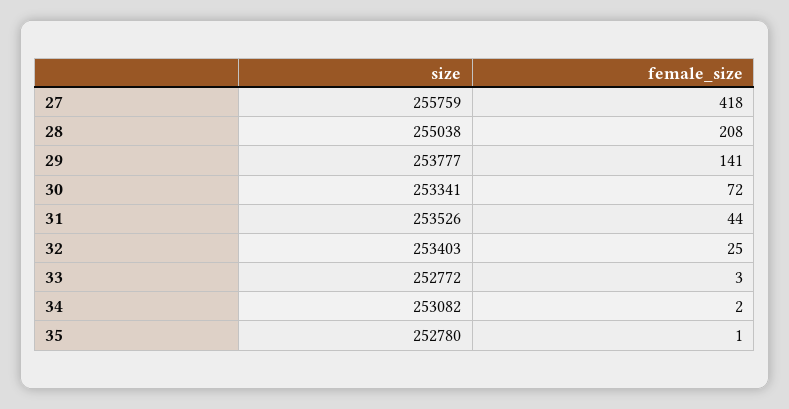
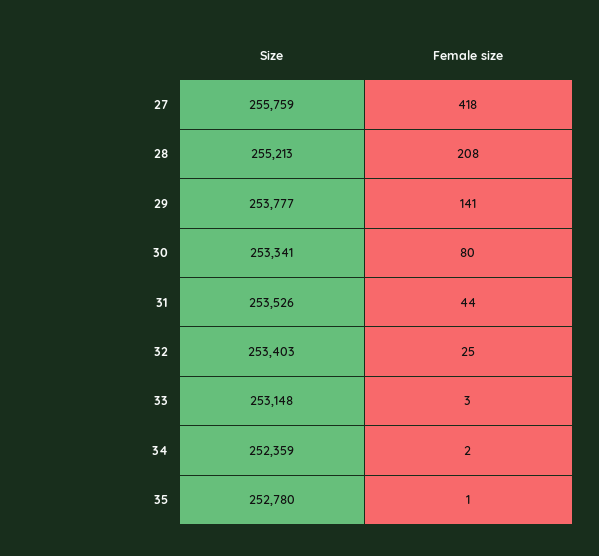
size, 28: 255038 -> 255213
female_size, 30: 72 -> 80
size, 33: 252772 -> 253148
size, 34: 253082 -> 252359

